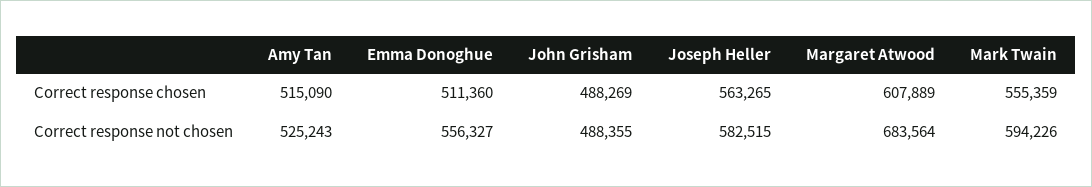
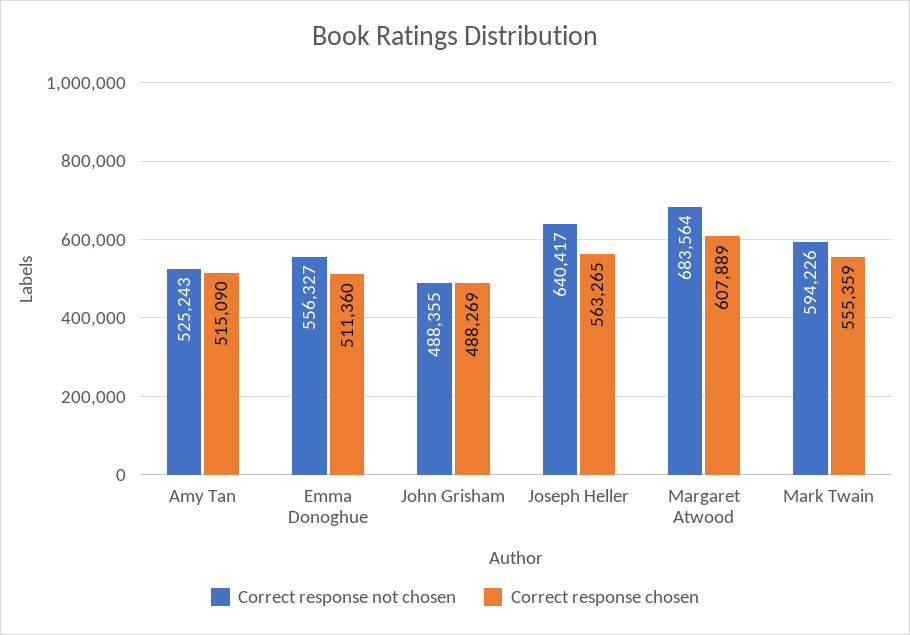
Correct response not chosen, Joseph Heller: 582515 -> 640417

